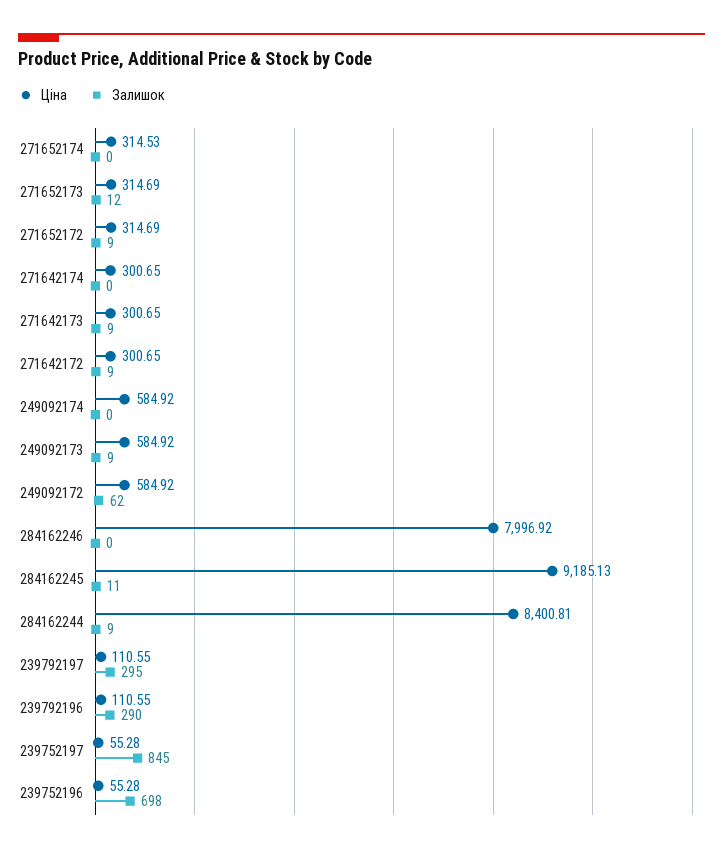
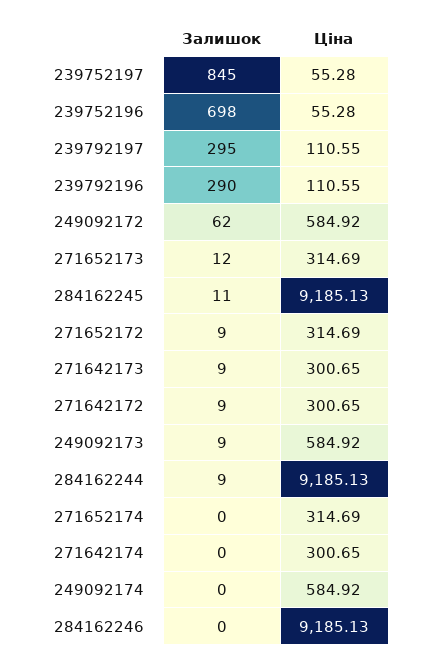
Ціна, 271652174: 314.53 -> 314.69
Ціна, 284162246: 7996.92 -> 9185.13
Ціна, 284162244: 8400.81 -> 9185.13

